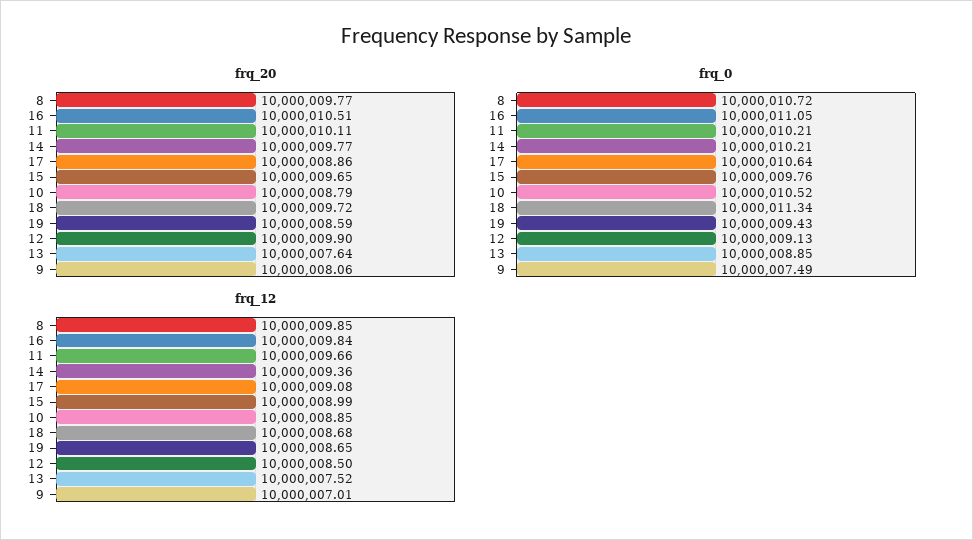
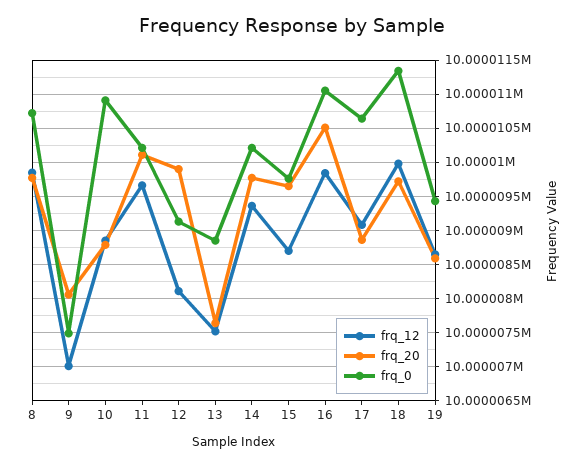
frq_0, 10: 10000010.52 -> 10000010.9
frq_12, 15: 10000008.99 -> 10000008.7
frq_12, 18: 10000008.68 -> 10000010
frq_12, 12: 10000008.5 -> 10000008.1

